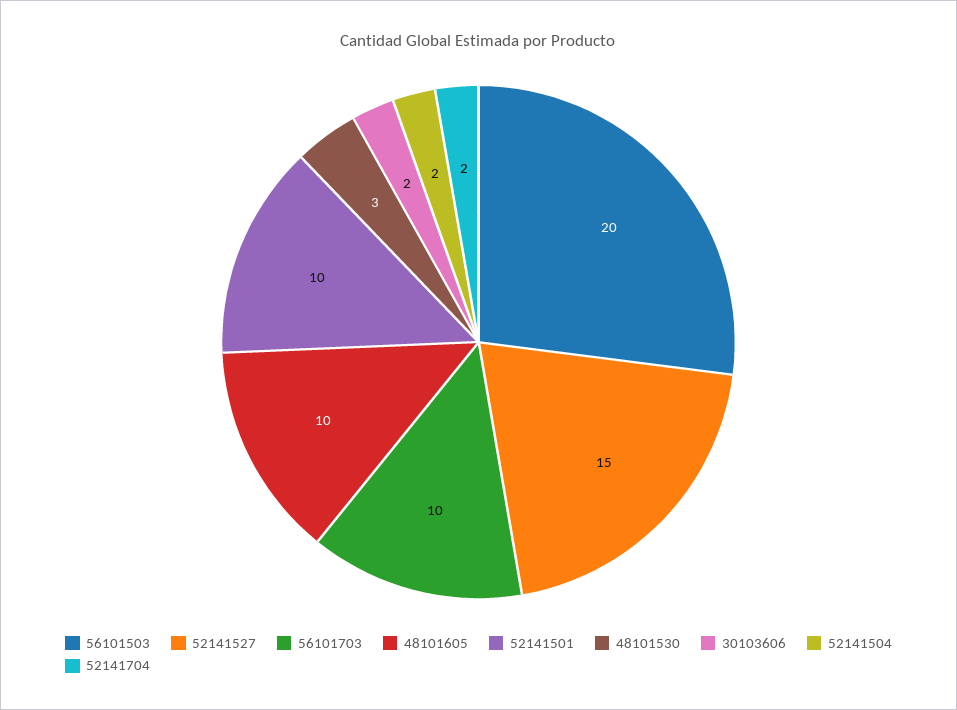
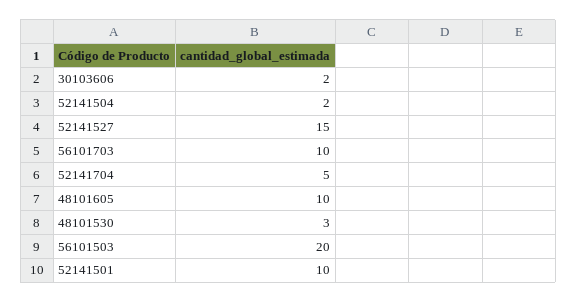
52141704: 2 -> 5

